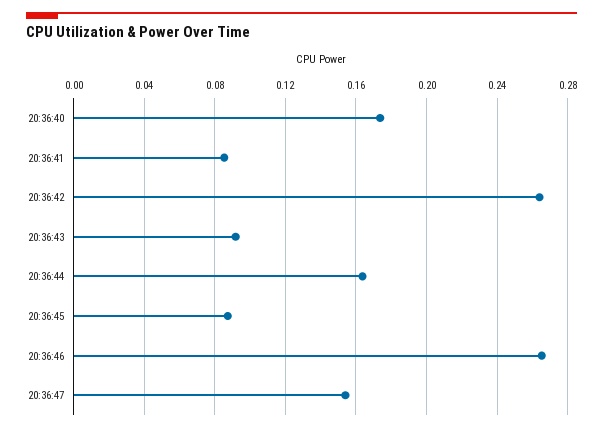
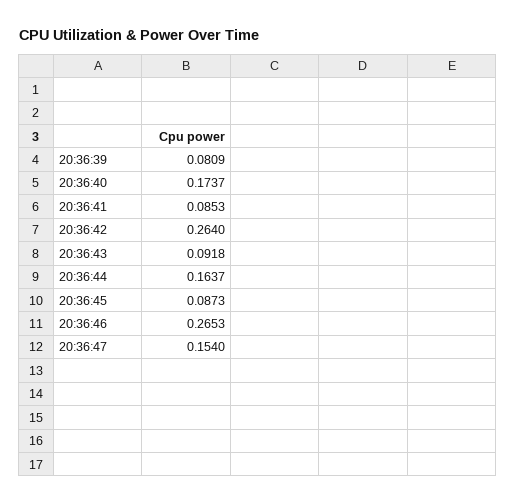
20:36:39: none -> 0.0809

